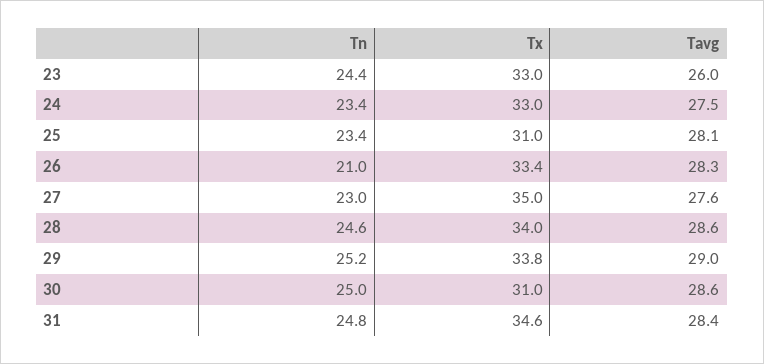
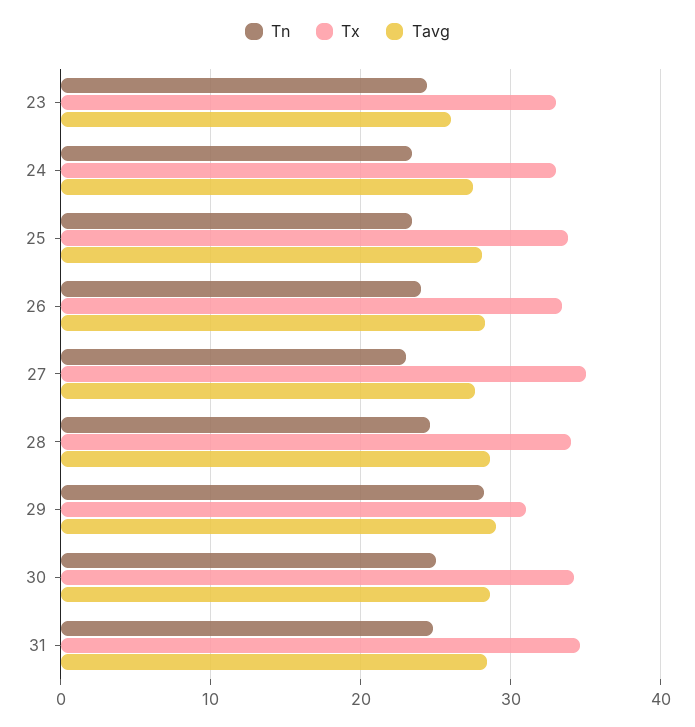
Tx, 25: 31 -> 34
Tn, 26: 21 -> 24
Tn, 29: 25.2 -> 28
Tx, 29: 33.8 -> 31
Tx, 30: 31 -> 34

